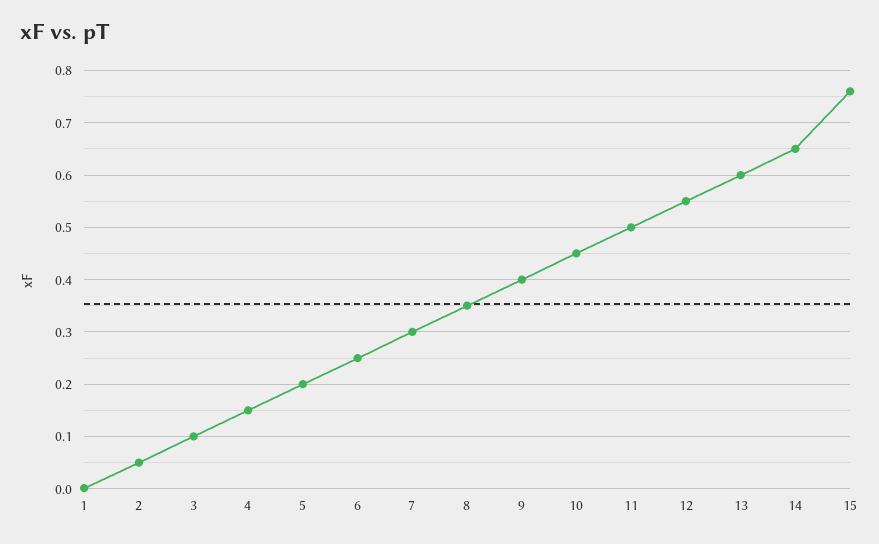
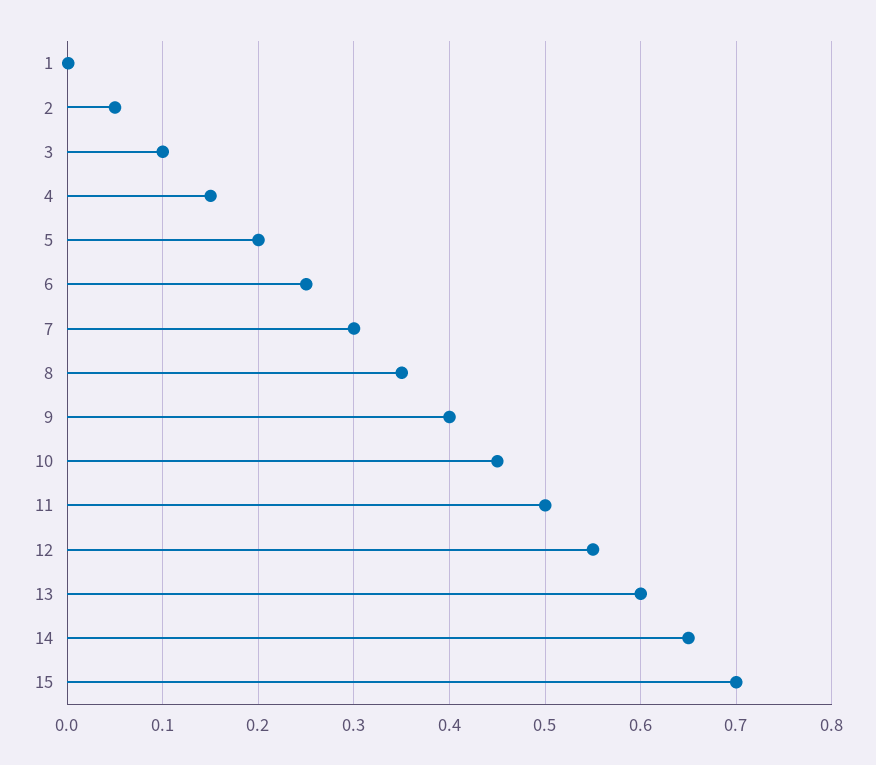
15: 0.76 -> 0.7

